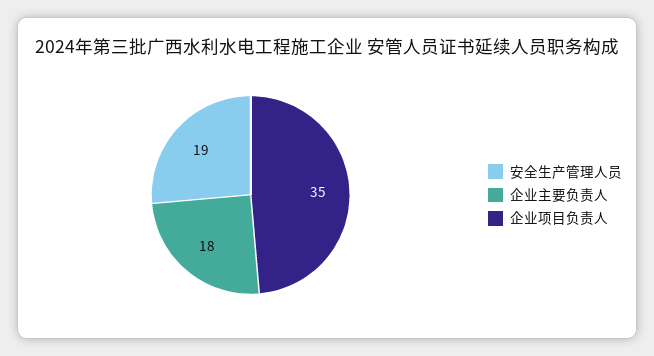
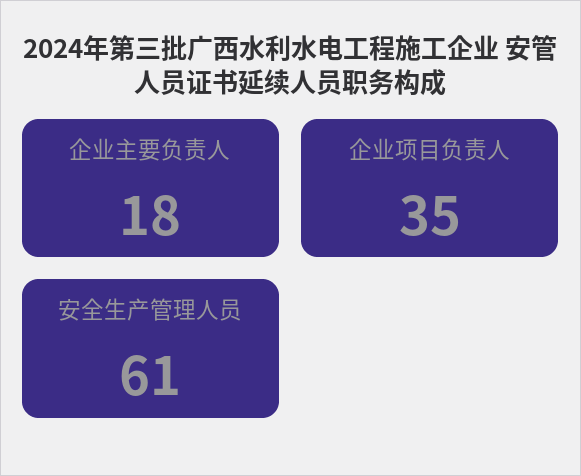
安全生产管理人员: 19 -> 61

